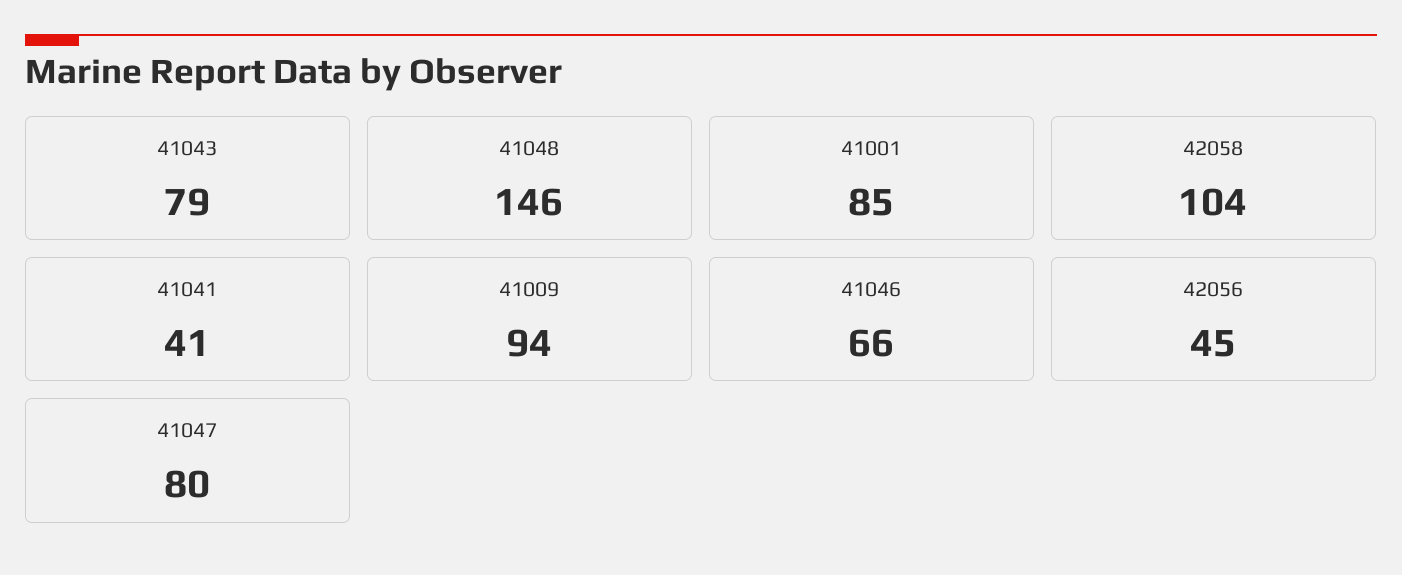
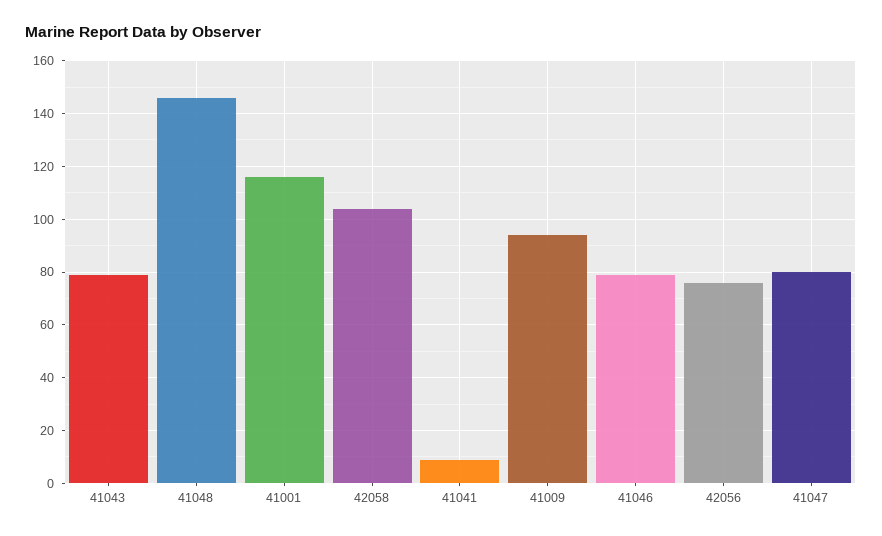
41001: 85 -> 115
41041: 41 -> 10
41046: 66 -> 80
42056: 45 -> 75

